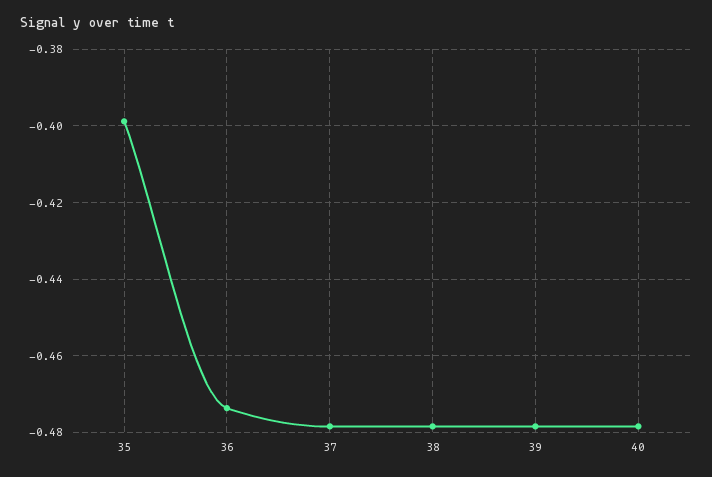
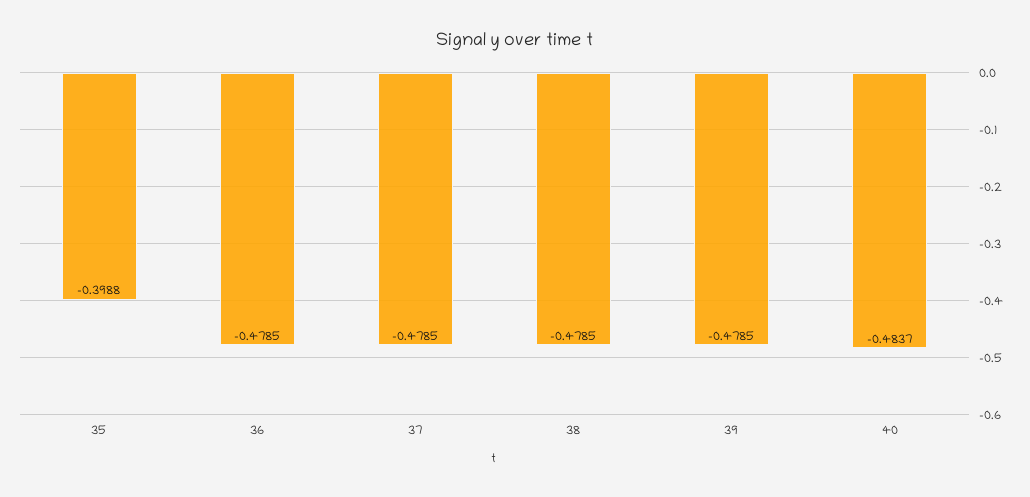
36: -0.474 -> -0.4785
40: -0.478 -> -0.4837

